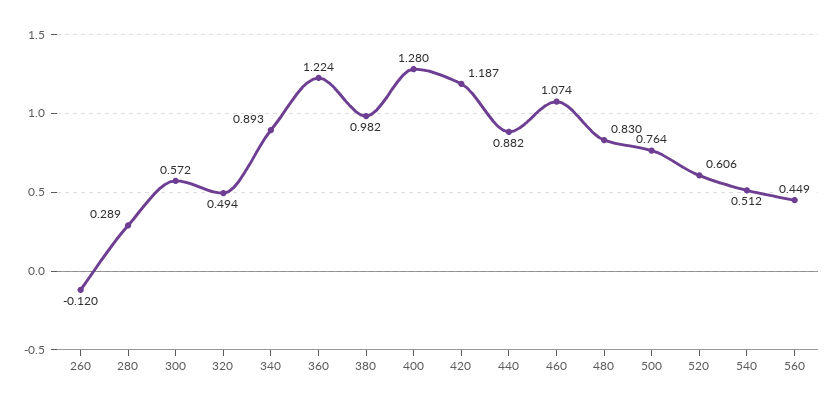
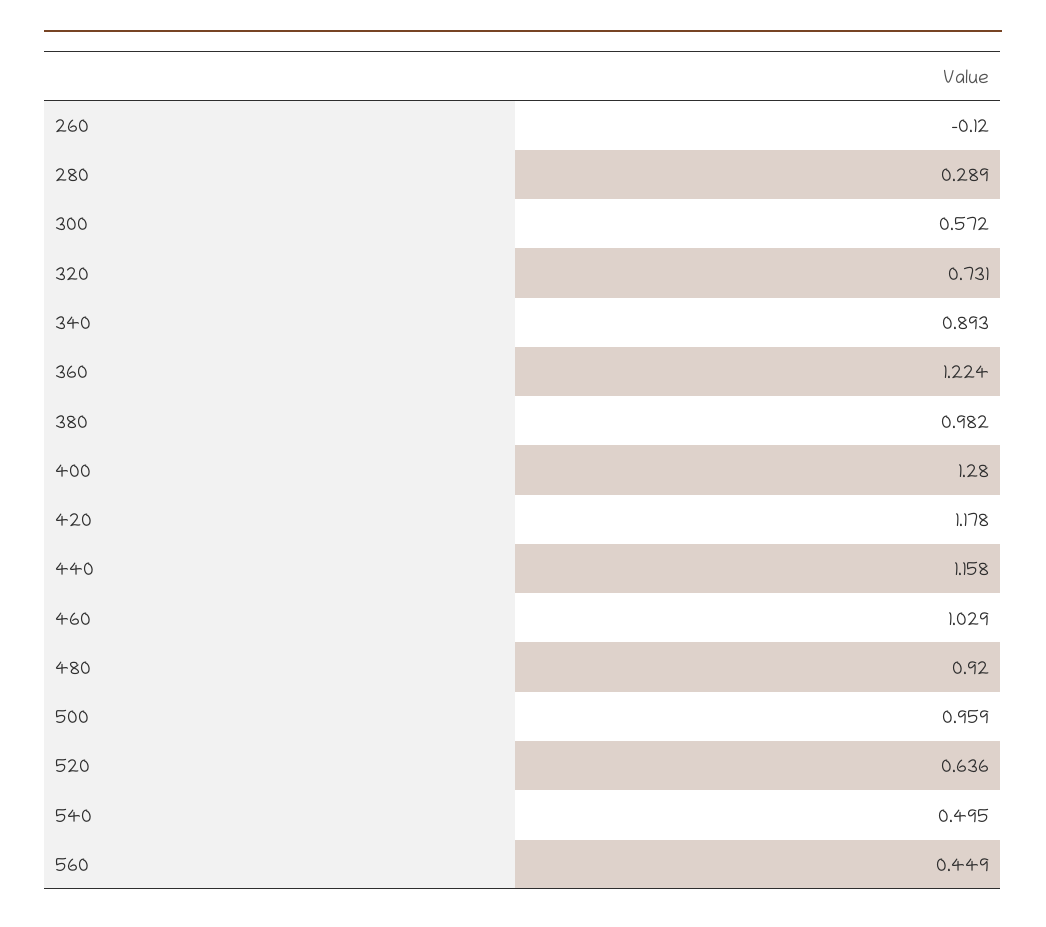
320: 0.494 -> 0.731
420: 1.187 -> 1.178
440: 0.882 -> 1.158
460: 1.074 -> 1.029
480: 0.83 -> 0.92
500: 0.764 -> 0.959
520: 0.606 -> 0.636
540: 0.512 -> 0.495

